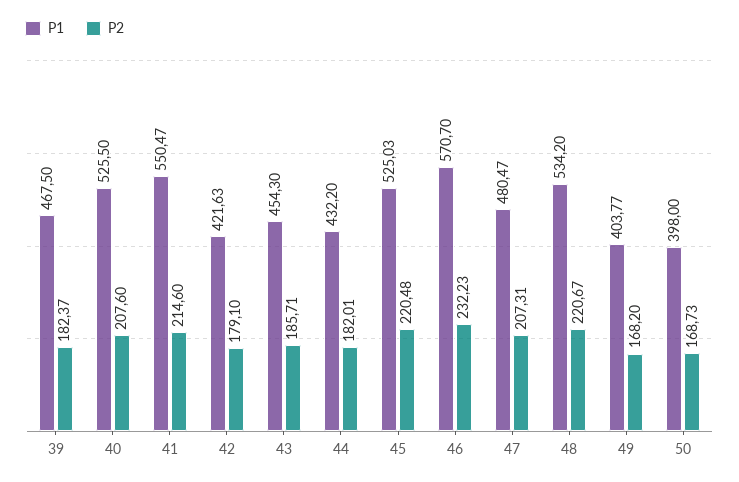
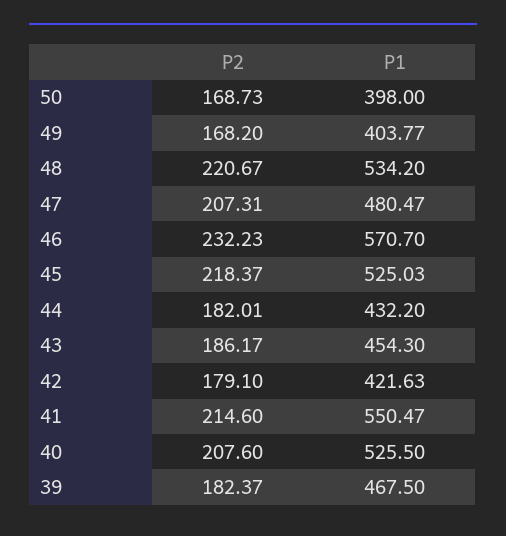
P2, 43: 185.71 -> 186.17
P2, 45: 220.48 -> 218.37

